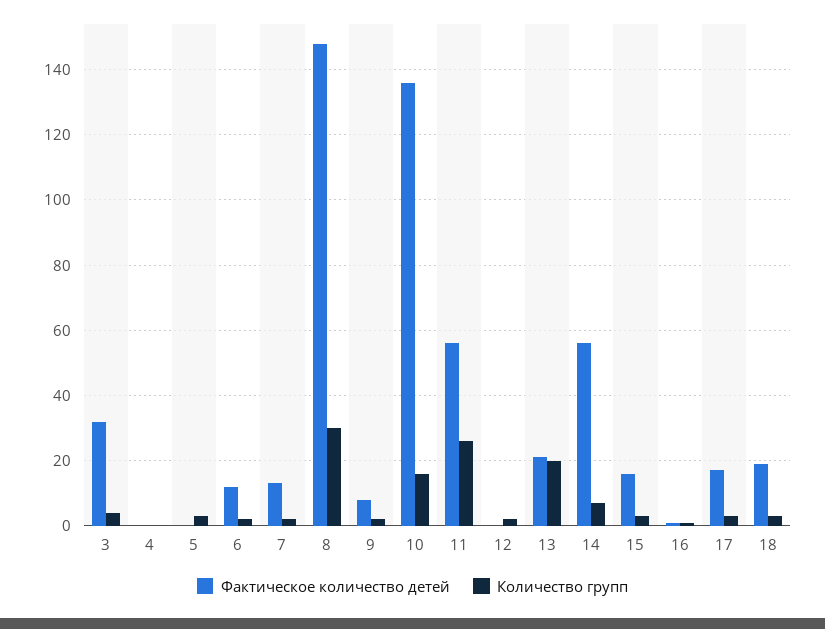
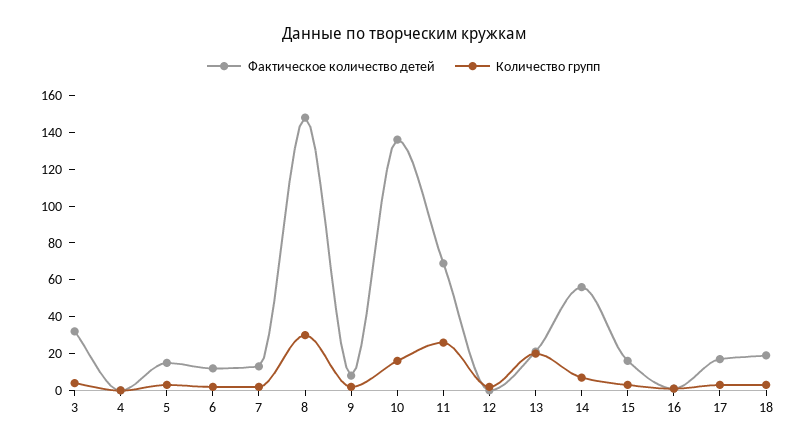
Фактическое количество детей, 5: 0 -> 15
Фактическое количество детей, 11: 55 -> 70

